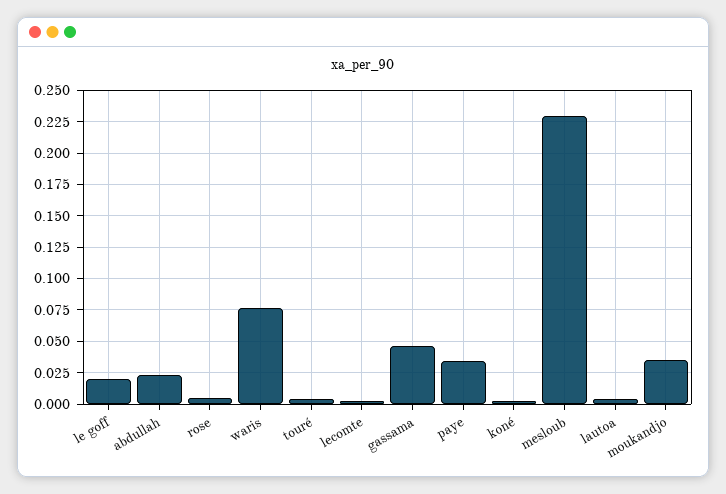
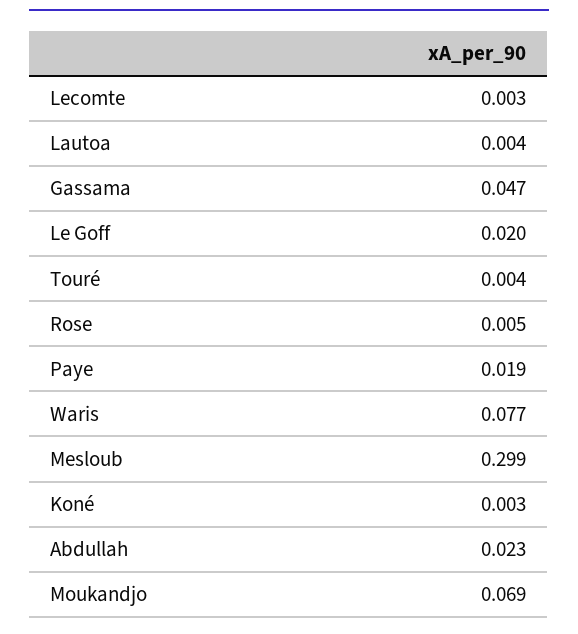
paye: 0.035 -> 0.019
mesloub: 0.23 -> 0.299
moukandjo: 0.035 -> 0.069

